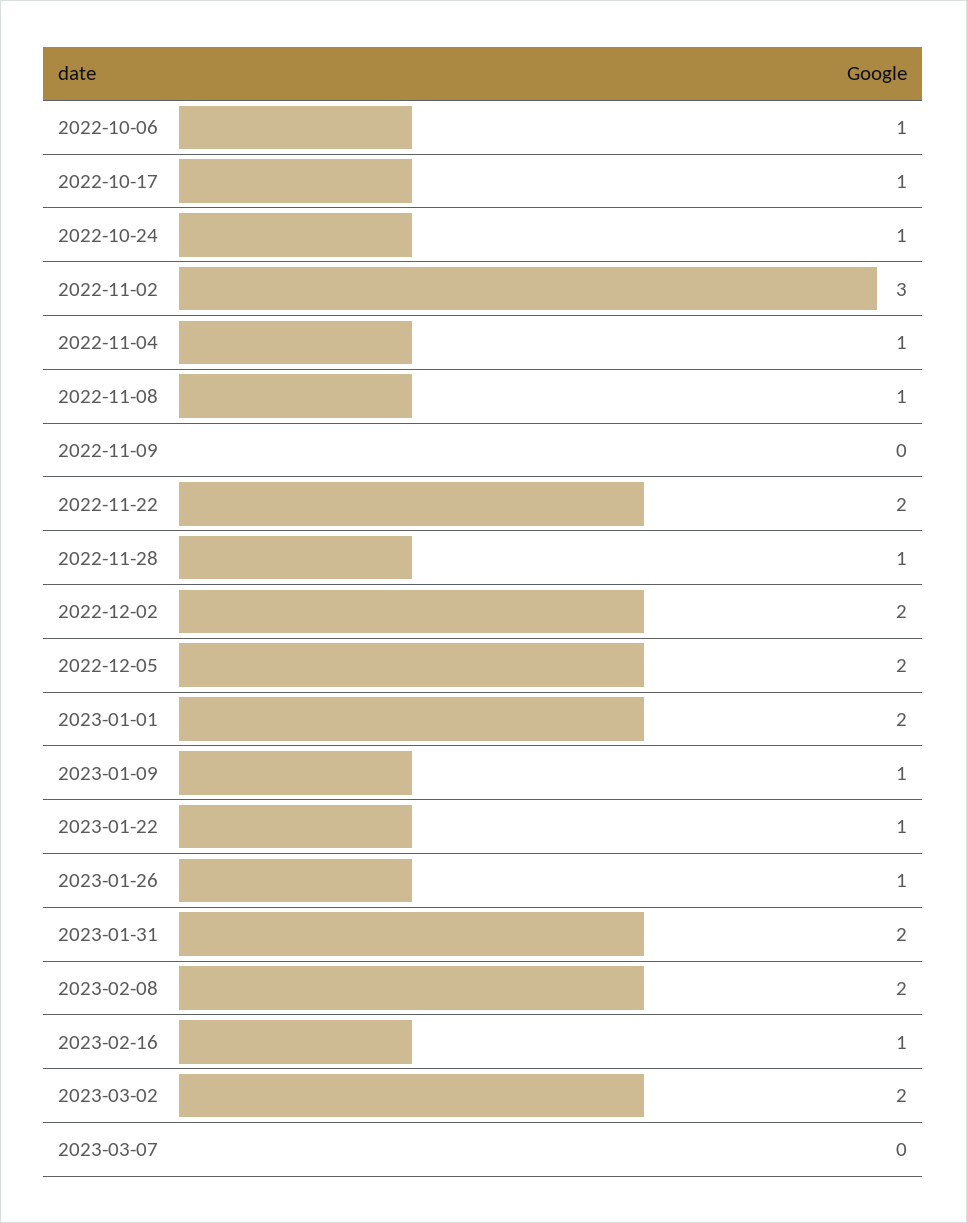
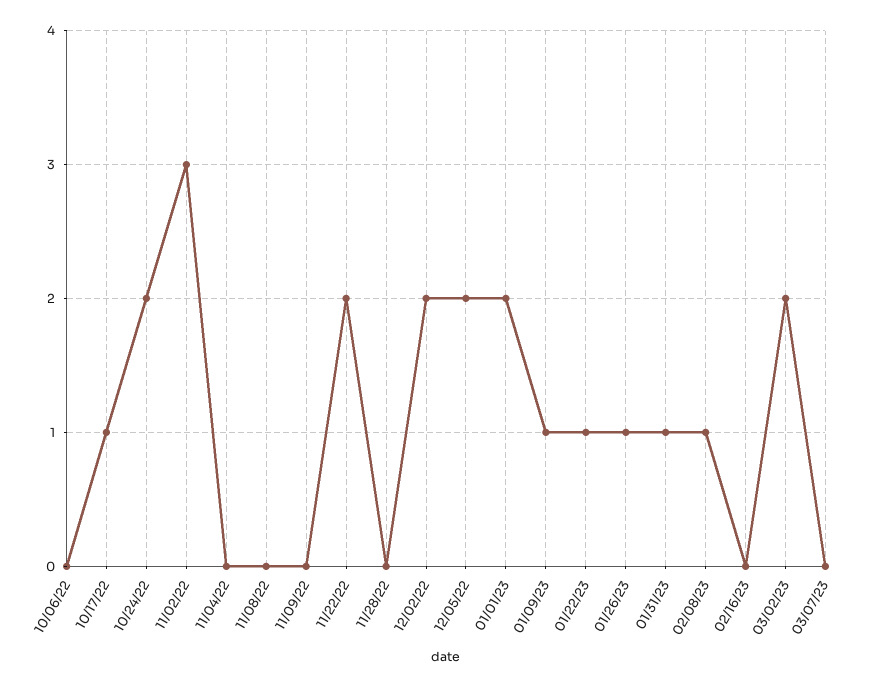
2022-10-06: 1 -> 0
2022-10-24: 1 -> 2
2022-11-04: 1 -> 0
2022-11-08: 1 -> 0
2022-11-28: 1 -> 0
2023-01-31: 2 -> 1
2023-02-08: 2 -> 1
2023-02-16: 1 -> 0

